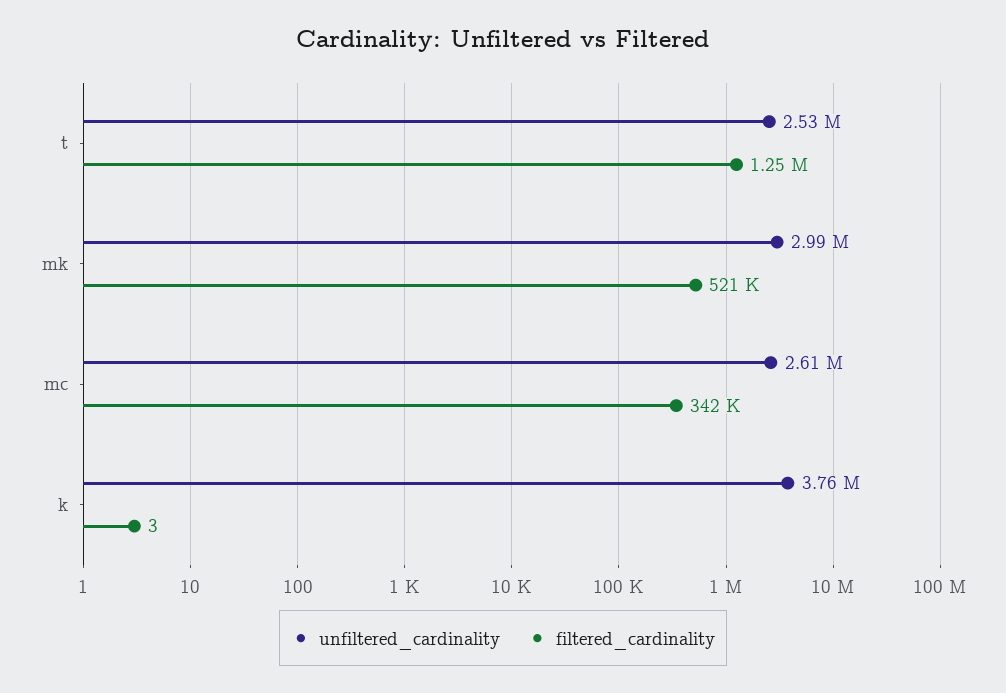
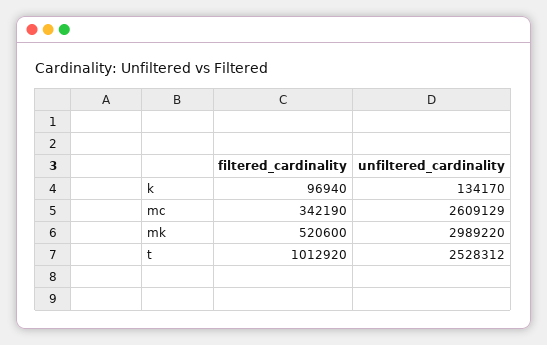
filtered_cardinality, t: 1250000 -> 1012920
unfiltered_cardinality, k: 3760000 -> 134170
filtered_cardinality, k: 3 -> 96940

